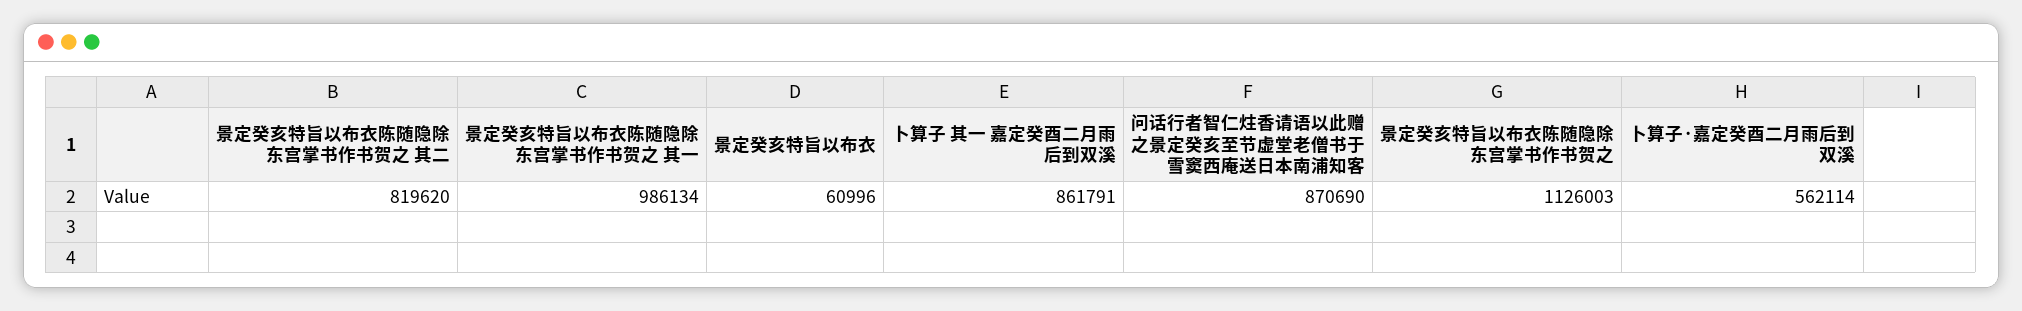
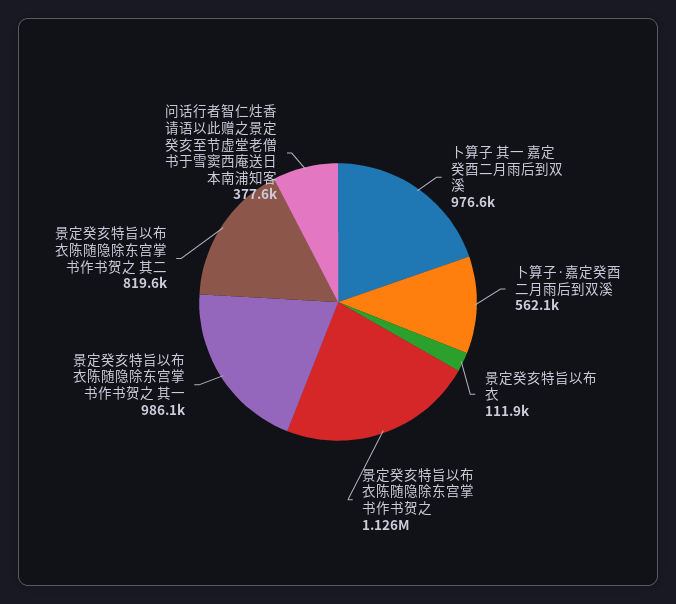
景定癸亥特旨以布衣: 60996 -> 111900
卜算子 其一 嘉定癸酉二月雨后到双溪: 861791 -> 976600
问话行者智仁炷香请语以此赠之景定癸亥至节虚堂老僧书于雪窦西庵送日本南浦知客: 870690 -> 377600

